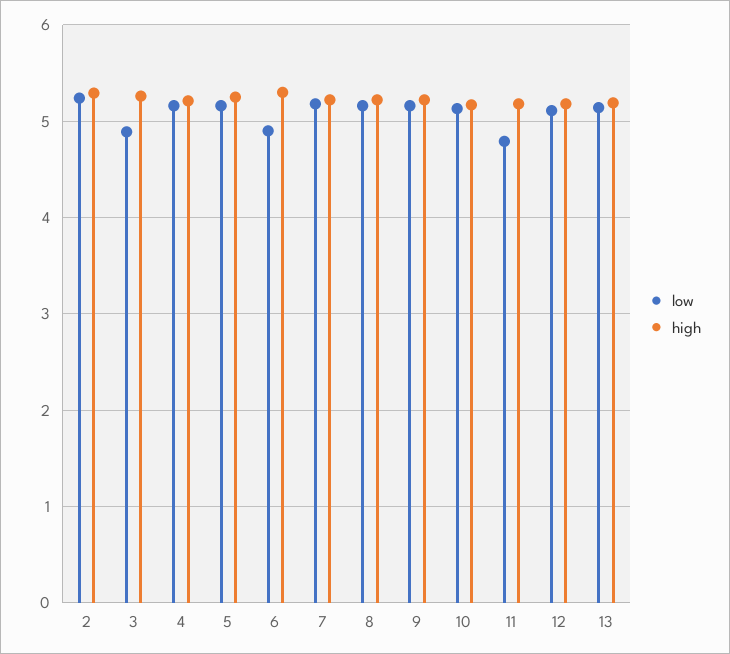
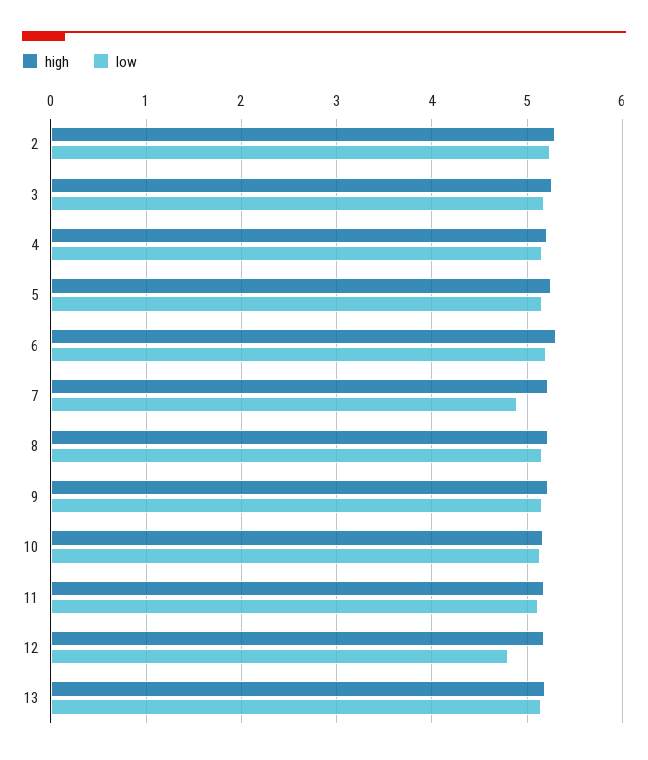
low, 3: 4.9 -> 5.2
low, 6: 4.9 -> 5.2
low, 7: 5.2 -> 4.9
low, 11: 4.8 -> 5.1
low, 12: 5.1 -> 4.8

